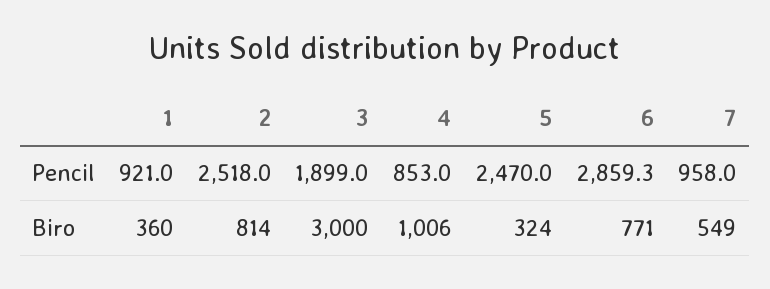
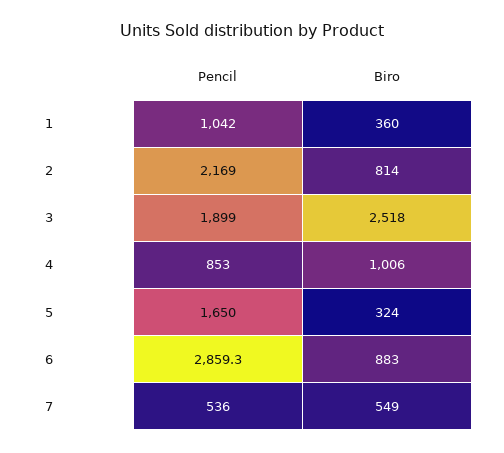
1, Pencil: 921 -> 1042
2, Pencil: 2518 -> 2169
5, Pencil: 2470 -> 1650
7, Pencil: 958 -> 536
3, Biro: 3000 -> 2518
6, Biro: 771 -> 883

